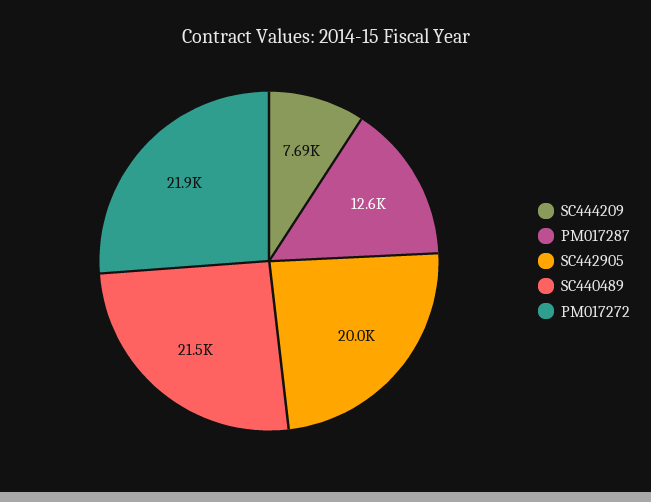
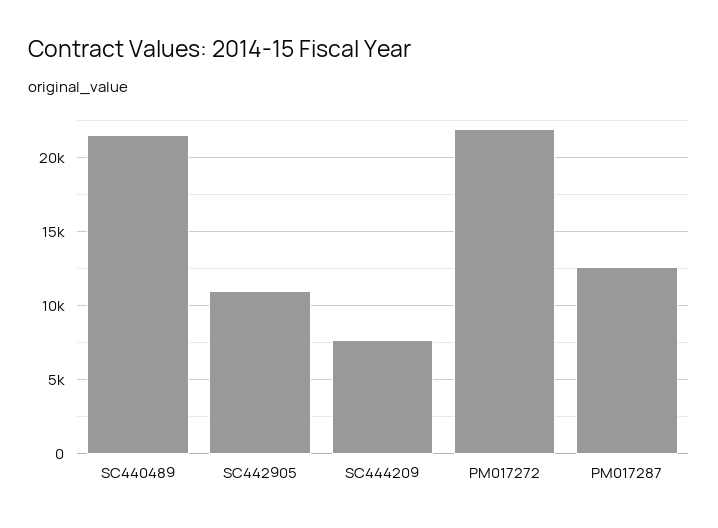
SC442905: 20000 -> 11000

